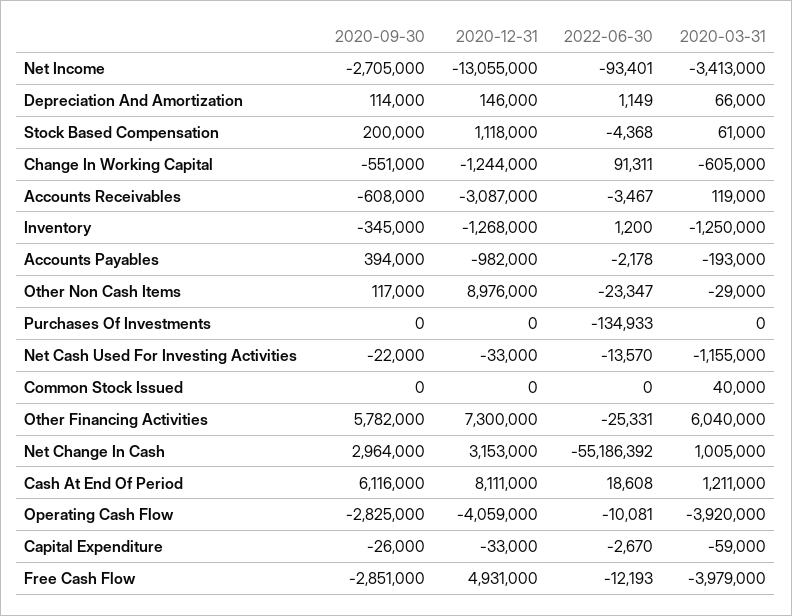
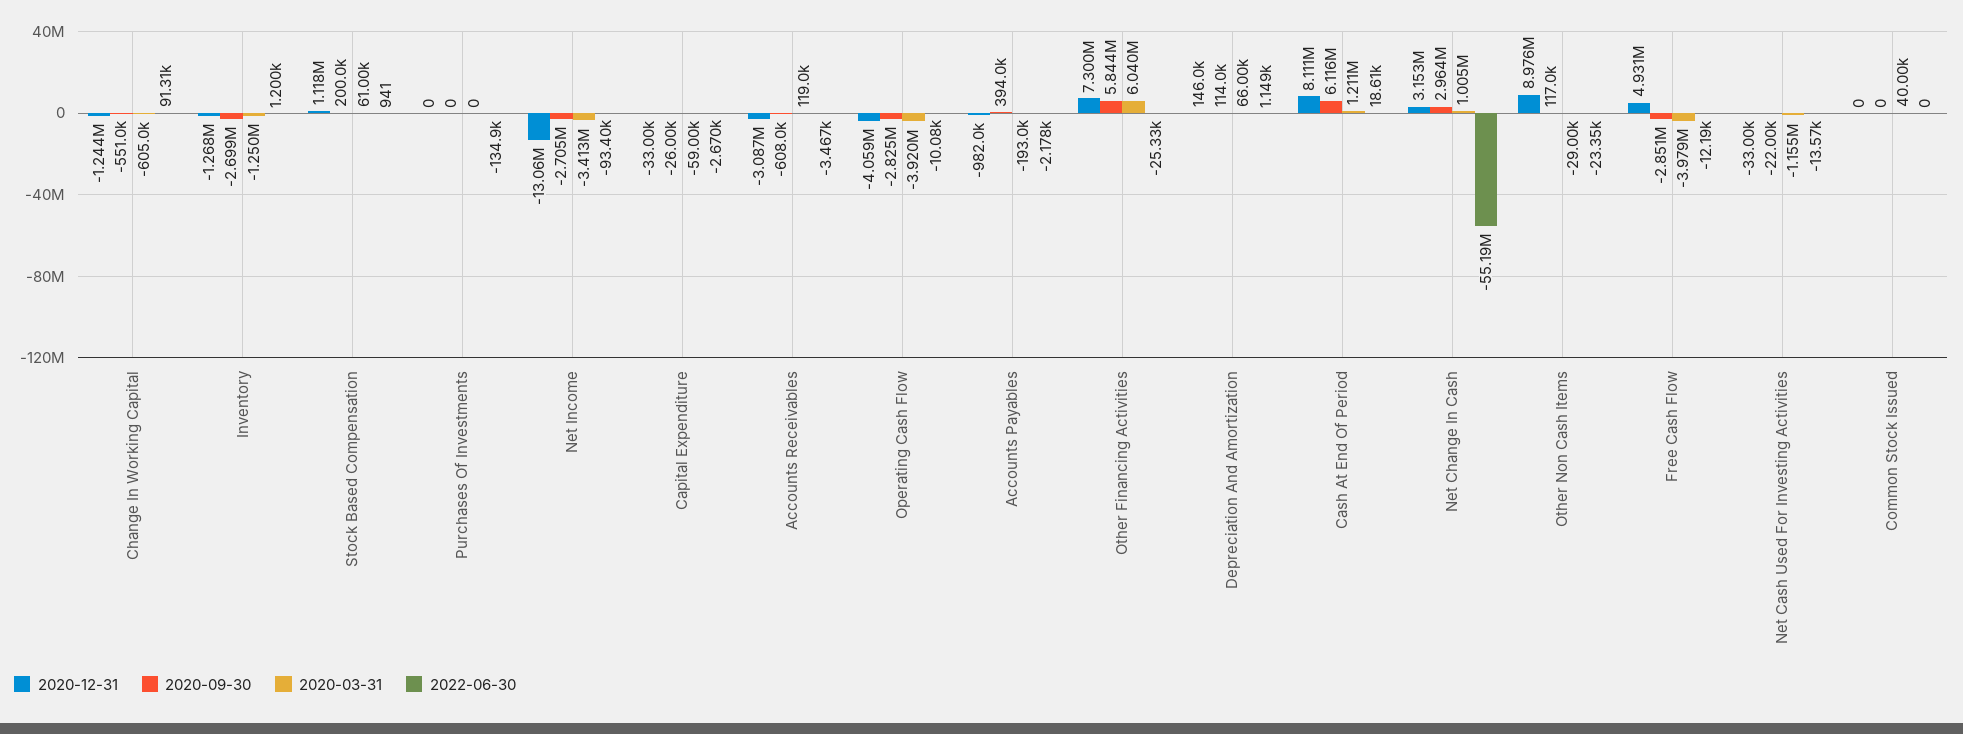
2022-06-30, Stock Based Compensation: -4368 -> 941
2020-09-30, Inventory: -345000 -> -2699000
2020-09-30, Other Financing Activities: 5782000 -> 5844000

